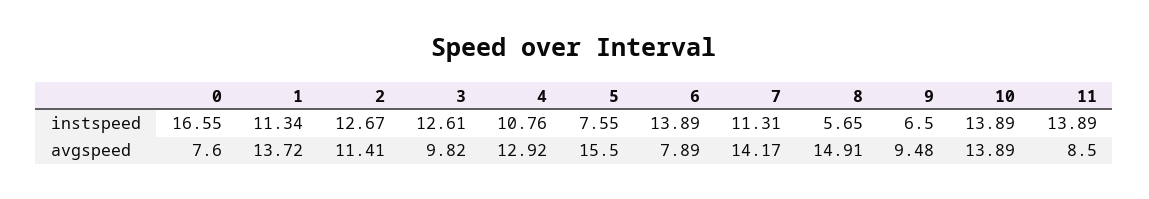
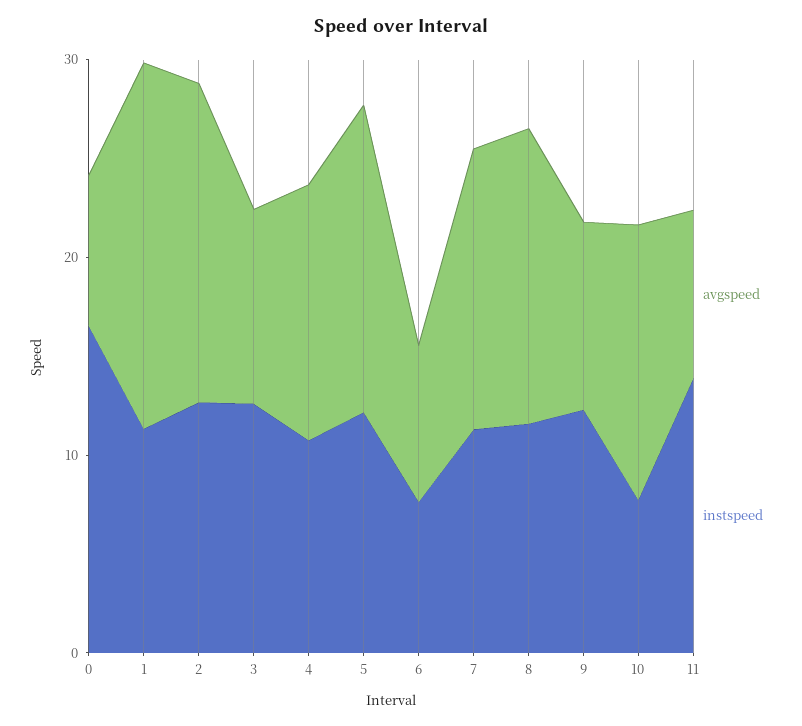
instspeed, 5: 7.55 -> 12
instspeed, 6: 13.89 -> 8
instspeed, 8: 5.65 -> 12
instspeed, 9: 6.5 -> 12
instspeed, 10: 13.89 -> 8
avgspeed, 1: 13.72 -> 18
avgspeed, 2: 11.41 -> 16

